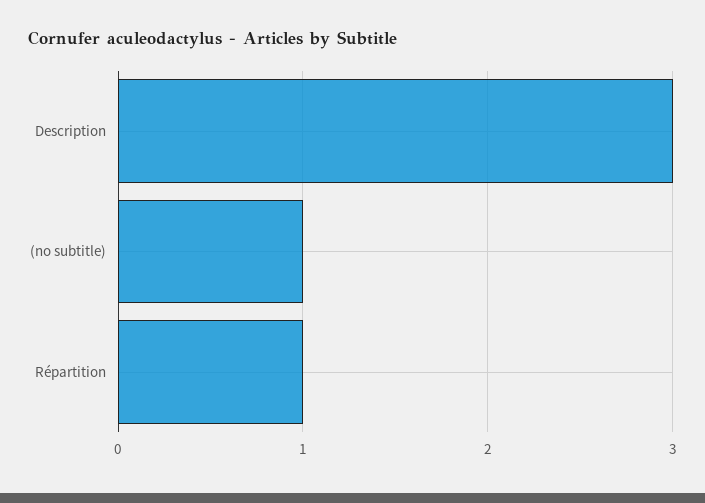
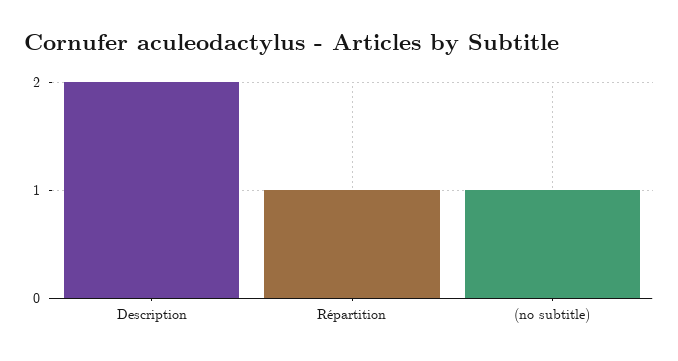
Description: 3 -> 2

